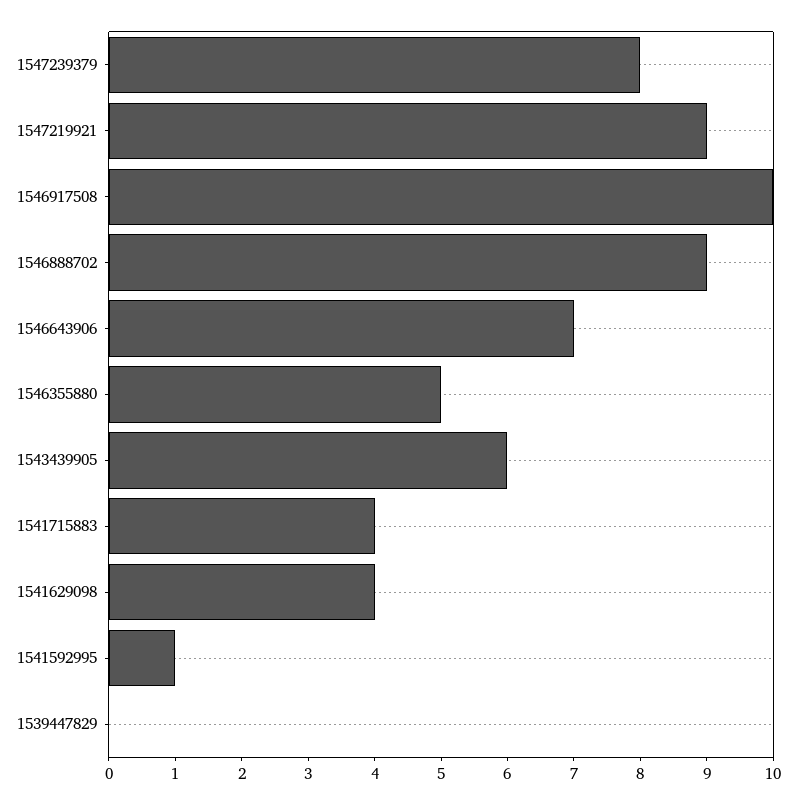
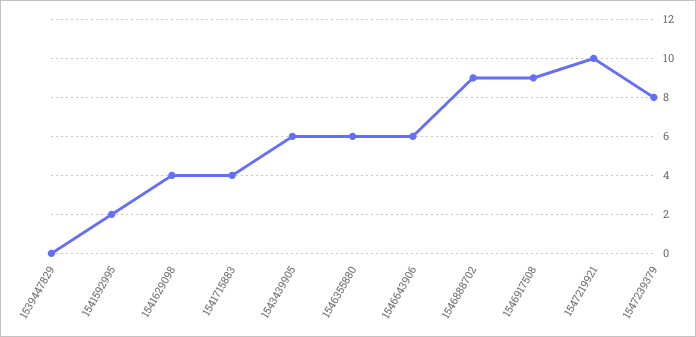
1547219921: 9 -> 10
1546917508: 10 -> 9
1546643906: 7 -> 6
1546355880: 5 -> 6
1541592995: 1 -> 2

